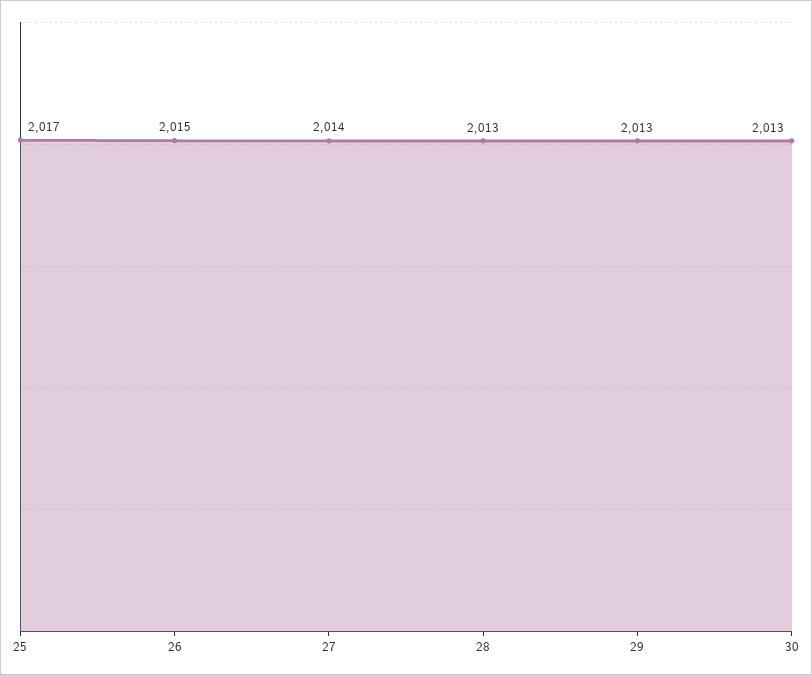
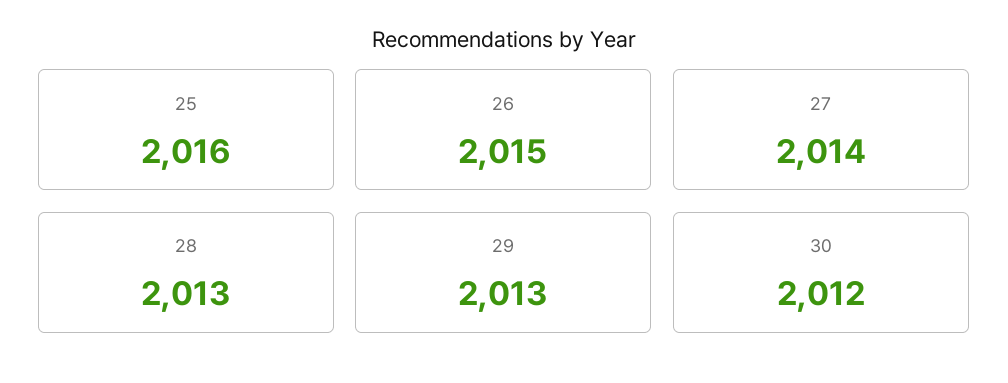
25: 2017 -> 2016
30: 2013 -> 2012

